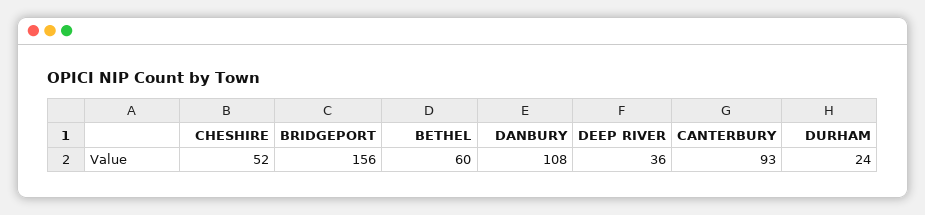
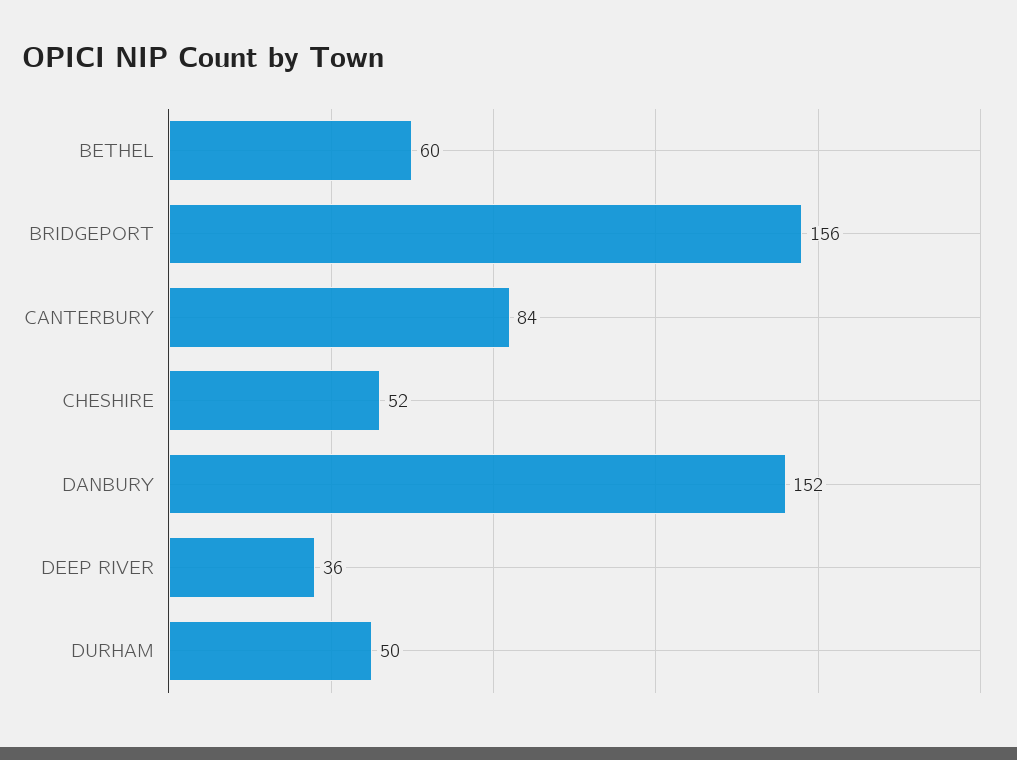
DANBURY: 108 -> 152
CANTERBURY: 93 -> 84
DURHAM: 24 -> 50

